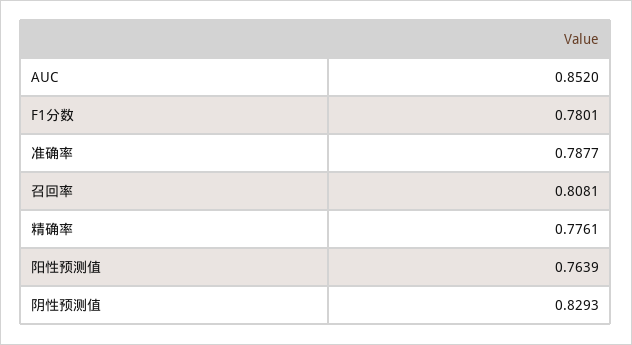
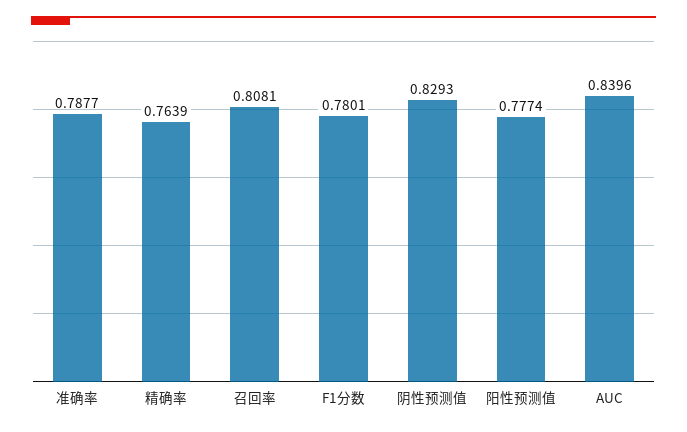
AUC: 0.852 -> 0.8396
精确率: 0.7761 -> 0.7639
阳性预测值: 0.7639 -> 0.7774

